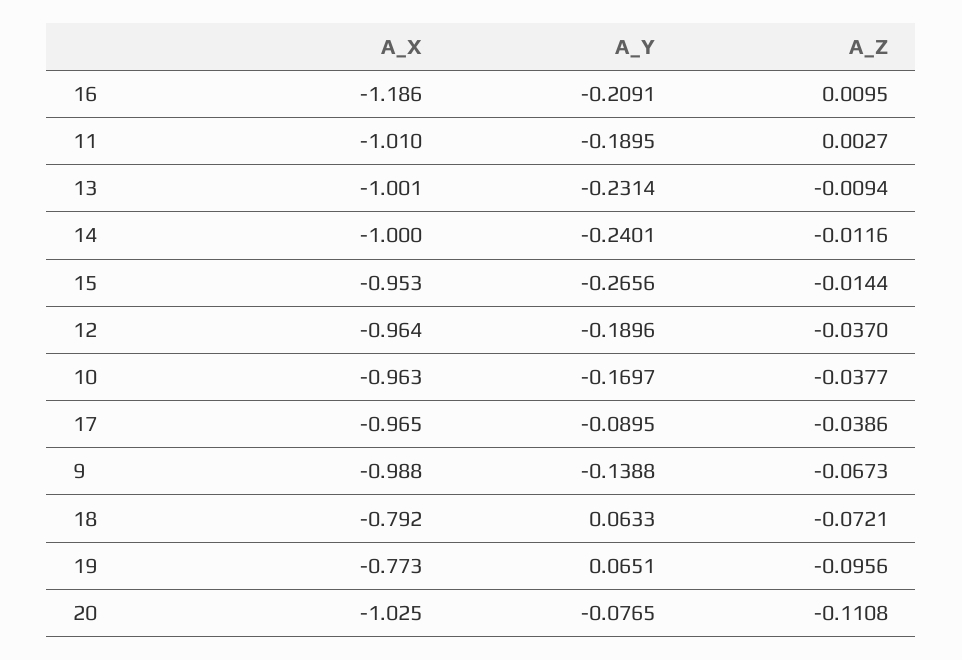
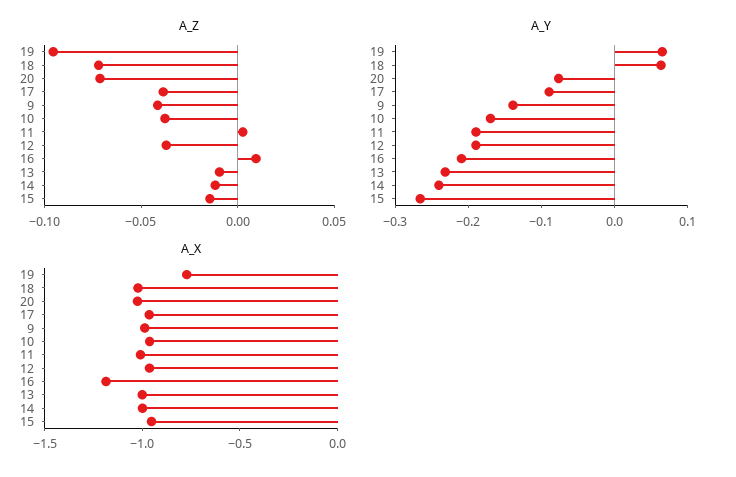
A_Z, 9: -0.0673 -> -0.04
A_X, 18: -0.792 -> -1
A_Z, 20: -0.1108 -> -0.07

